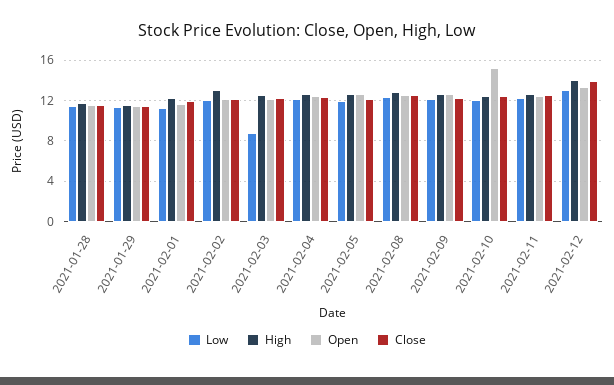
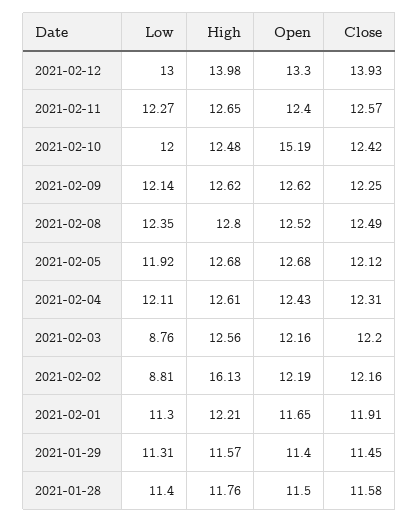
Low, 2021-02-02: 12 -> 8.81
High, 2021-02-02: 13 -> 16.13

